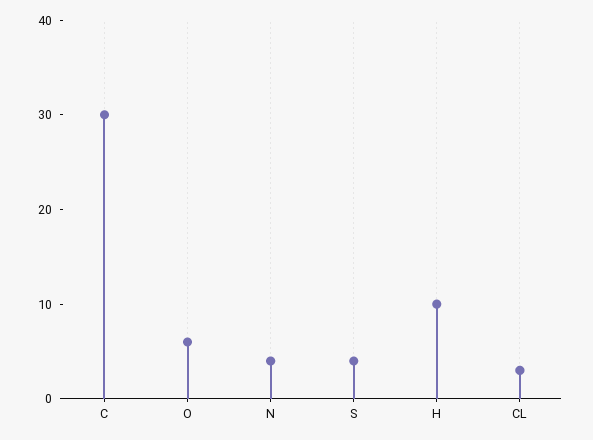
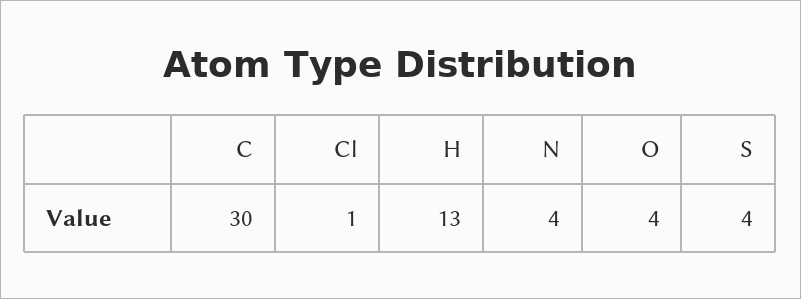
O: 6 -> 4
H: 10 -> 13
CL: 3 -> 1

